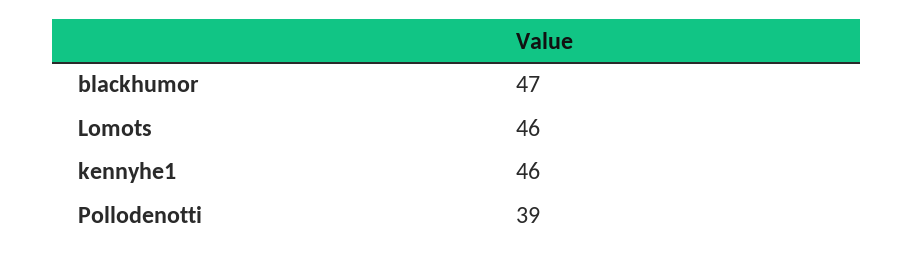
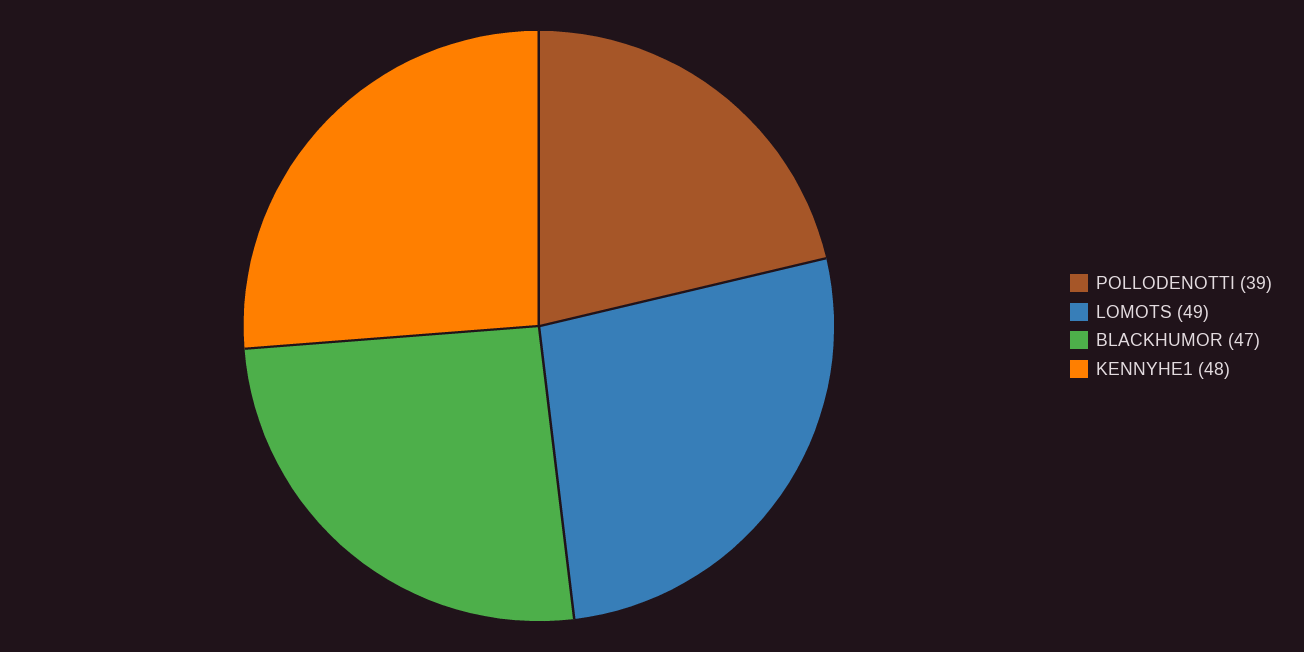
Lomots: 46 -> 49
kennyhe1: 46 -> 48

